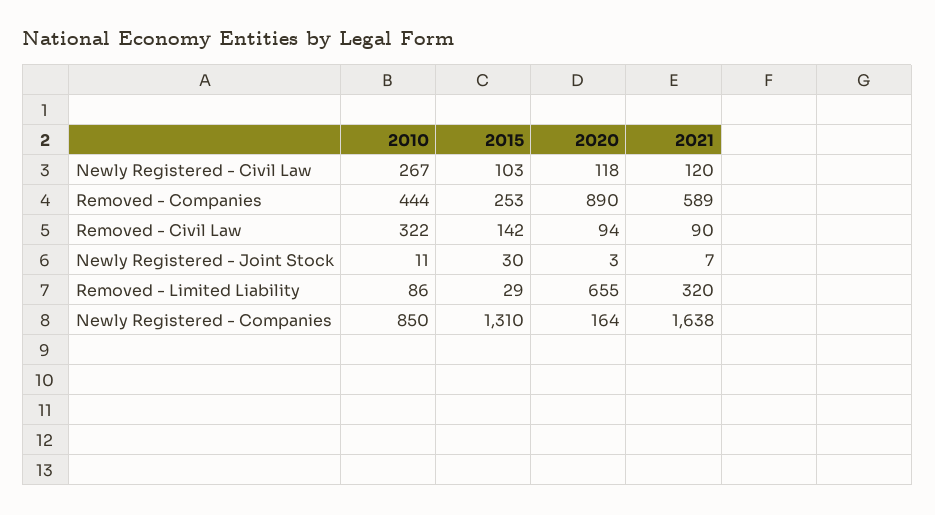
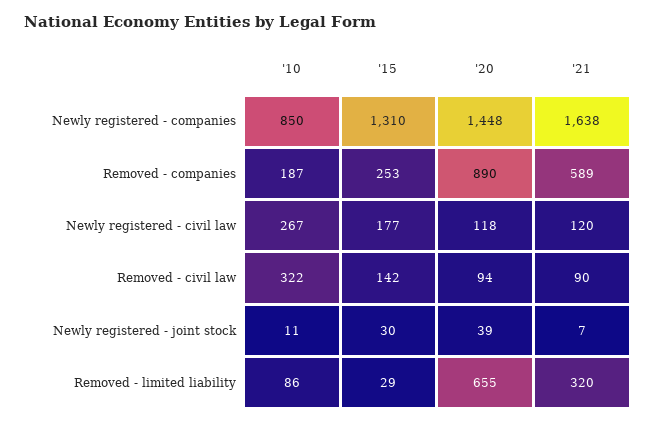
2015, Newly Registered - Civil Law: 103 -> 177
2010, Removed - Companies: 444 -> 187
2020, Newly Registered - Joint Stock: 3 -> 39
2020, Newly Registered - Companies: 164 -> 1448

